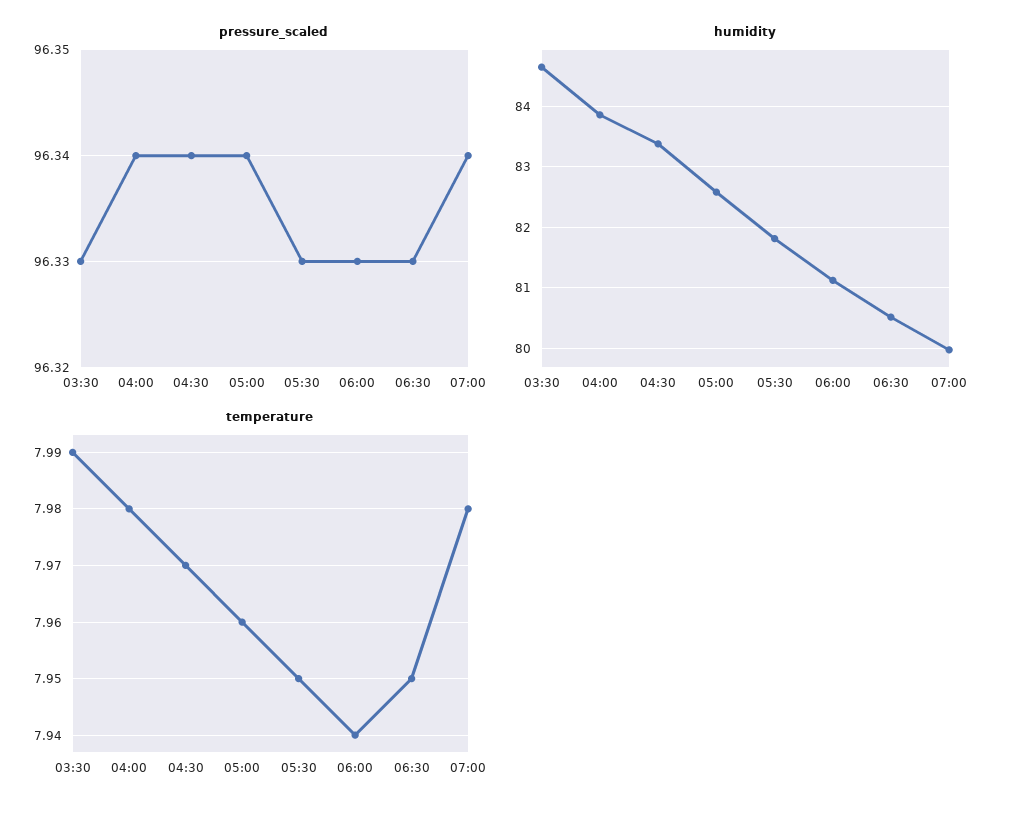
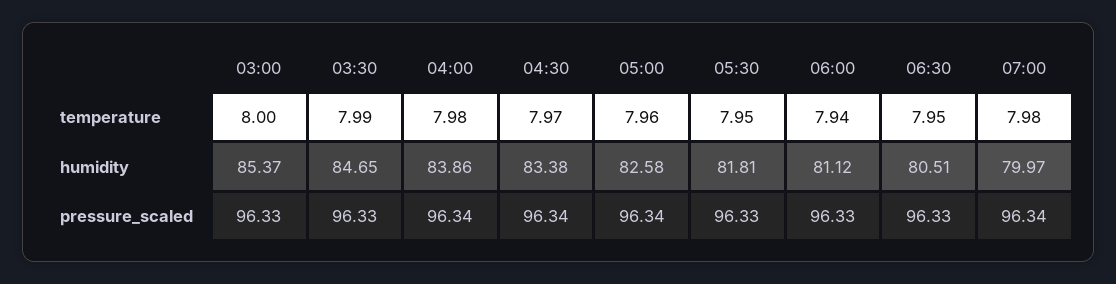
temperature, 03:00: none -> 8
humidity, 03:00: none -> 85.37
pressure_scaled, 03:00: none -> 96.33

